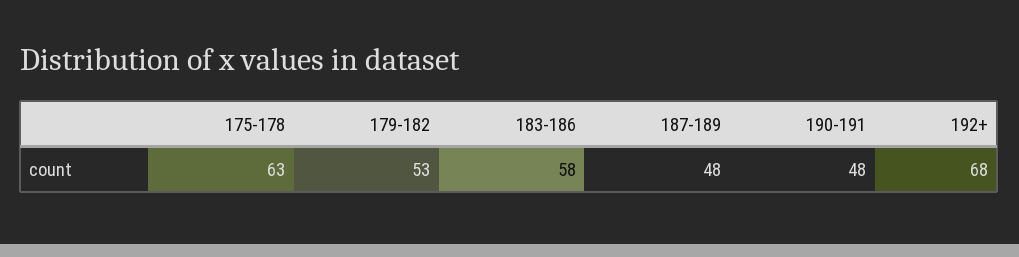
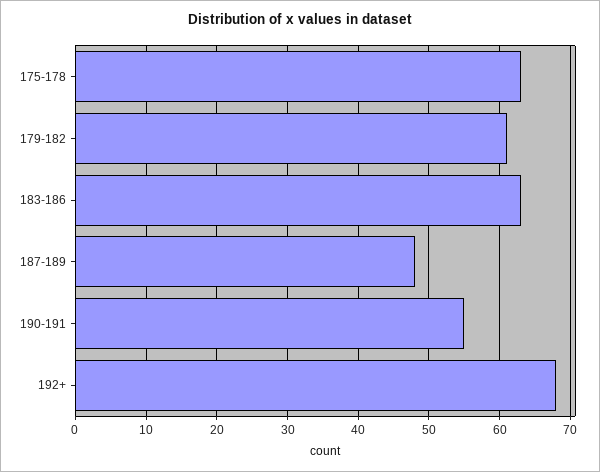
179-182: 53 -> 61
183-186: 58 -> 63
190-191: 48 -> 55

